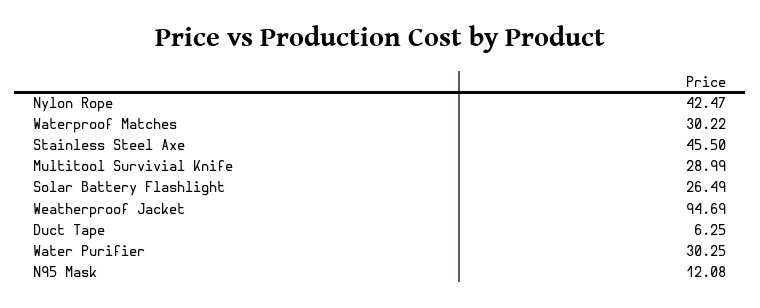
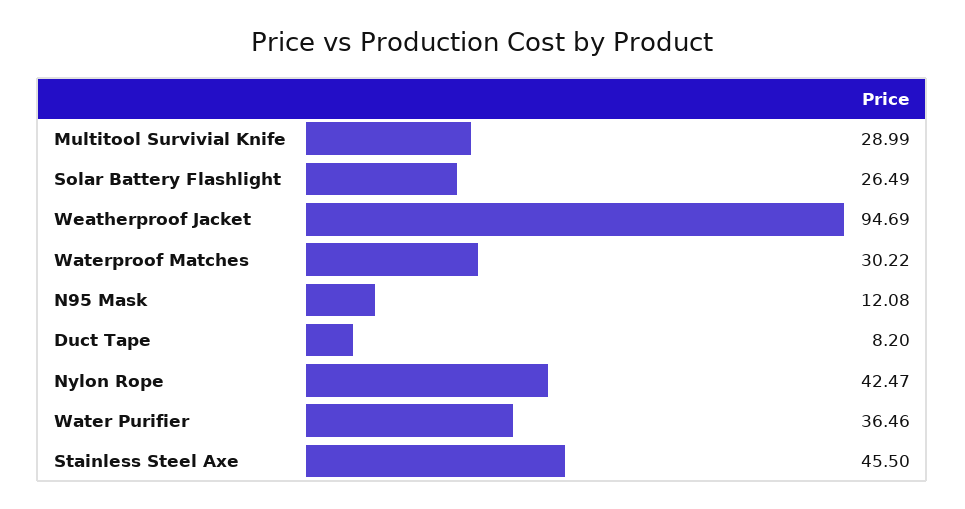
Duct Tape: 6.25 -> 8.2
Water Purifier: 30.25 -> 36.46

